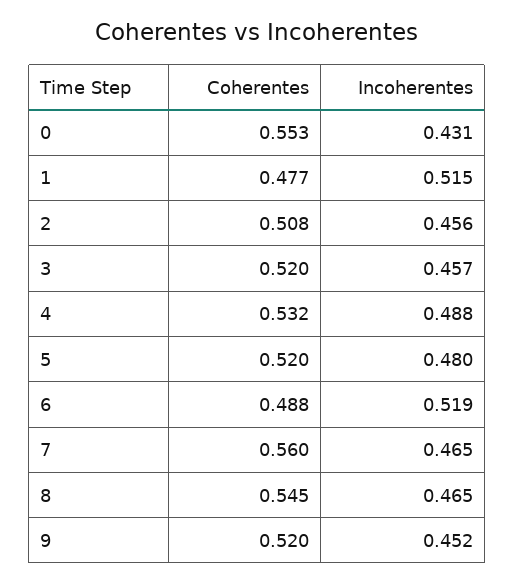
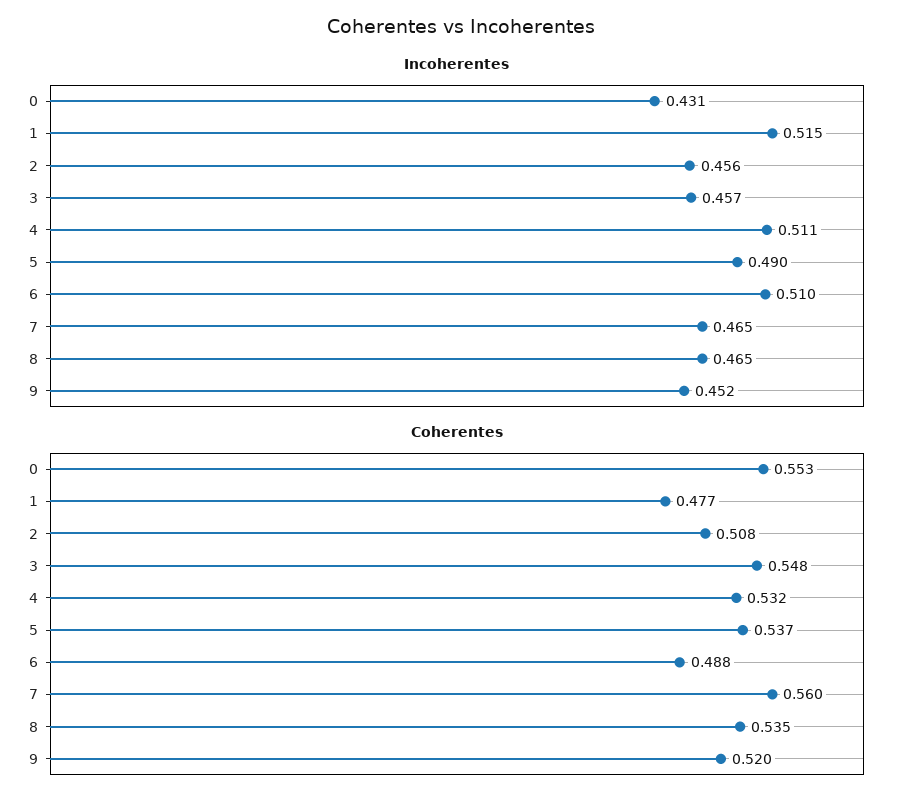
Coherentes, 3: 0.52 -> 0.548
Incoherentes, 4: 0.488 -> 0.511
Coherentes, 5: 0.52 -> 0.537
Incoherentes, 5: 0.48 -> 0.49
Incoherentes, 6: 0.519 -> 0.51
Coherentes, 8: 0.545 -> 0.535

